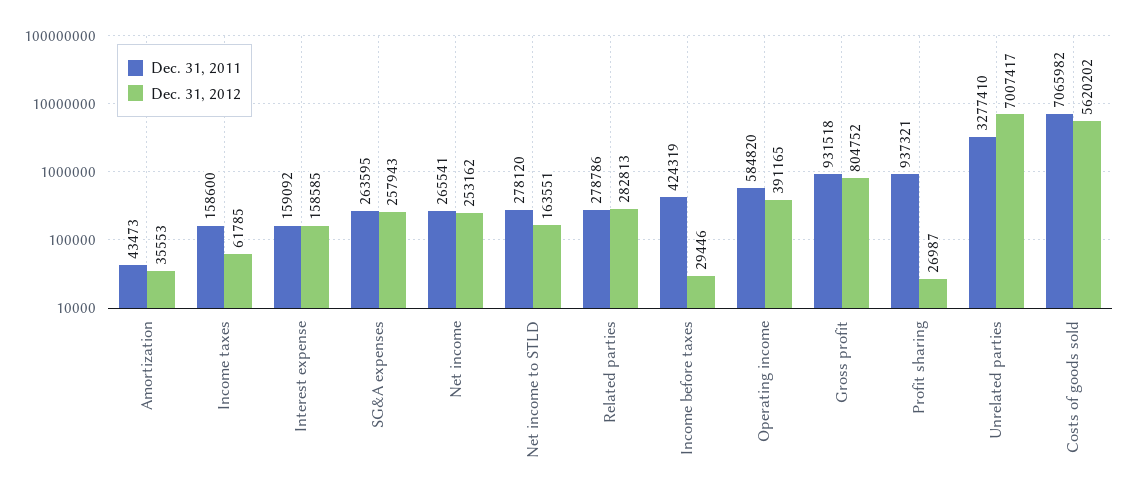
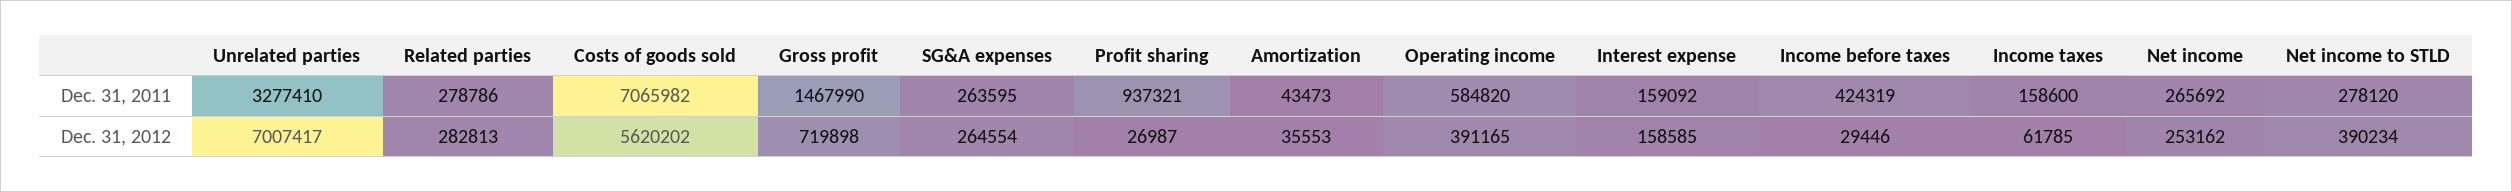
Dec. 31, 2012, SG&A expenses: 257943 -> 264554
Dec. 31, 2011, Net income: 265541 -> 265692
Dec. 31, 2012, Net income to STLD: 163551 -> 390234
Dec. 31, 2011, Gross profit: 931518 -> 1467990
Dec. 31, 2012, Gross profit: 804752 -> 719898

